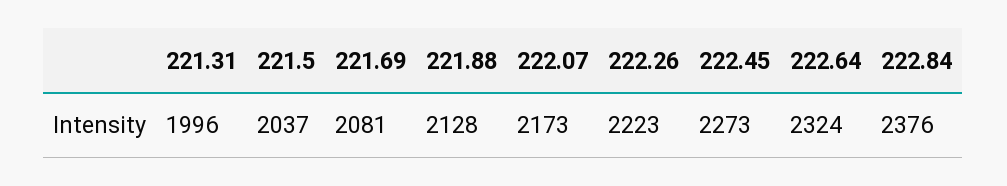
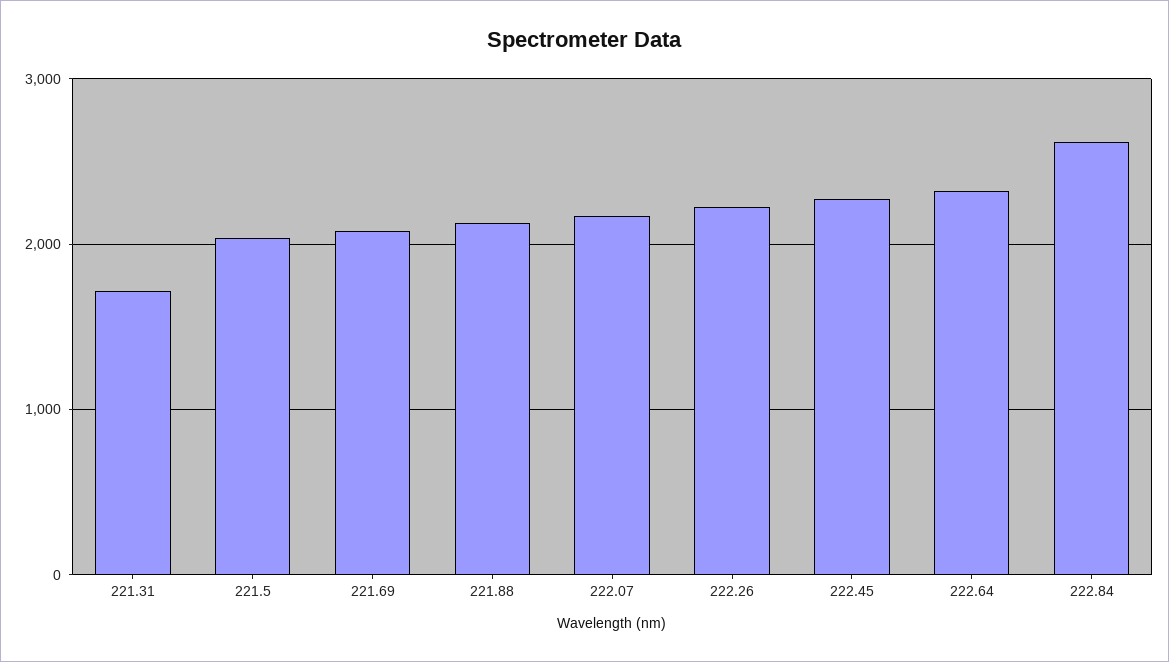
221.31: 1996 -> 1700
222.84: 2376 -> 2600

